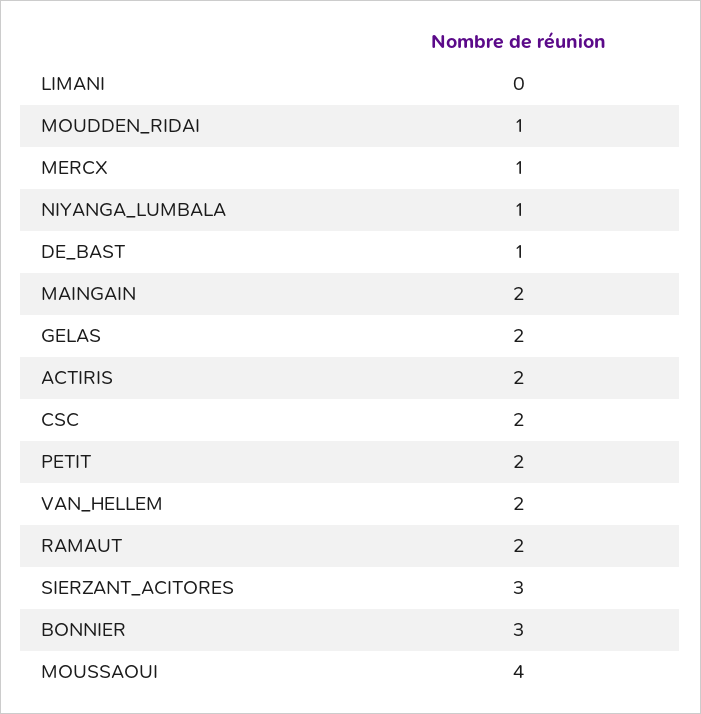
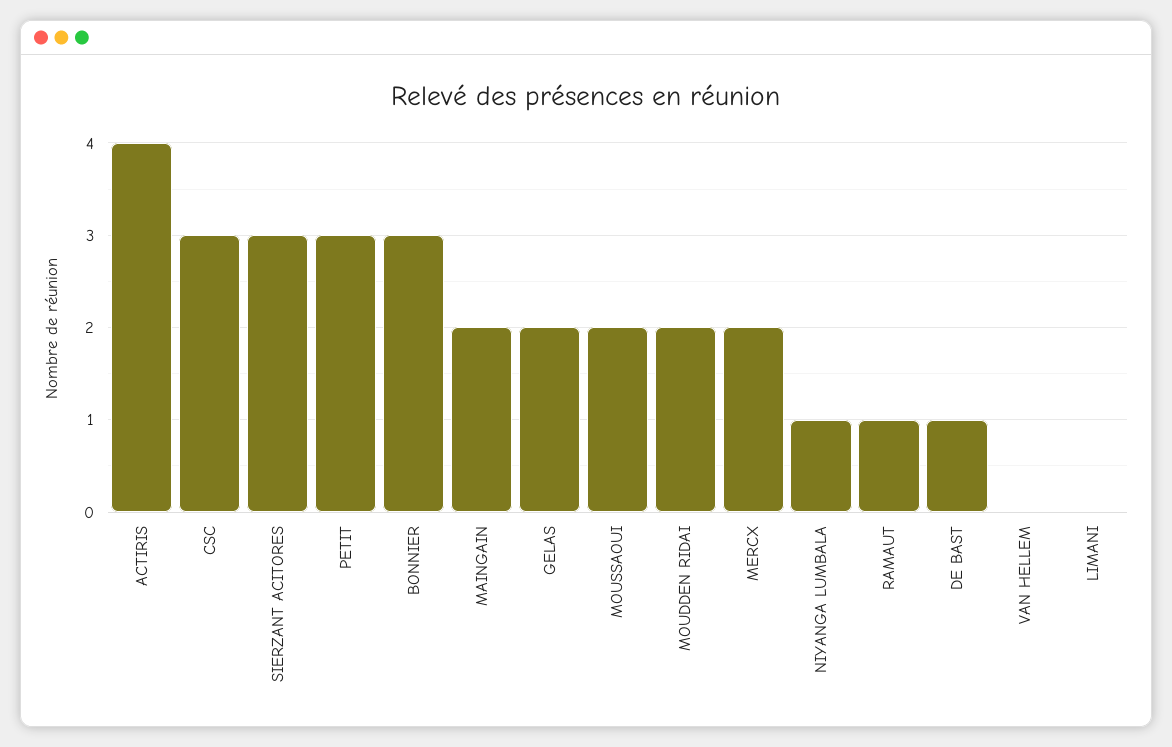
MOUDDEN_RIDAI: 1 -> 2
MERCX: 1 -> 2
ACTIRIS: 2 -> 4
CSC: 2 -> 3
PETIT: 2 -> 3
VAN_HELLEM: 2 -> 0
RAMAUT: 2 -> 1
MOUSSAOUI: 4 -> 2

